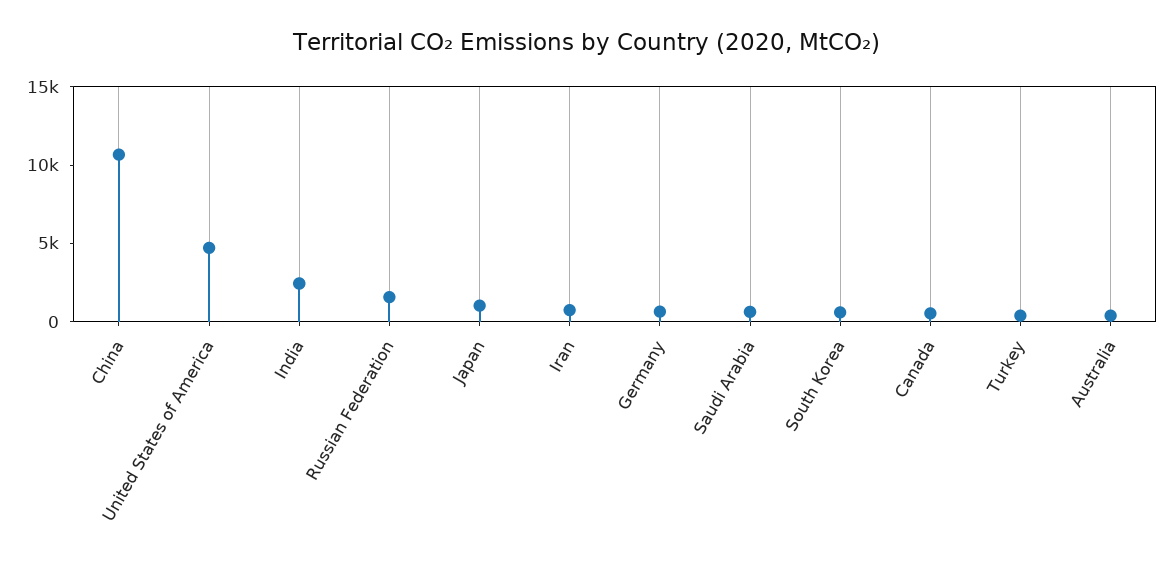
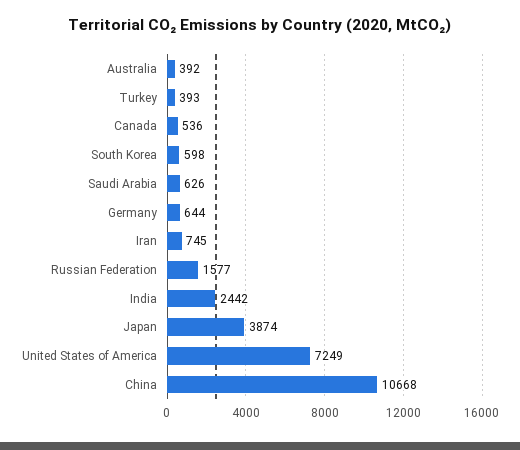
United States of America: 5000 -> 7249
Japan: 1000 -> 3874

